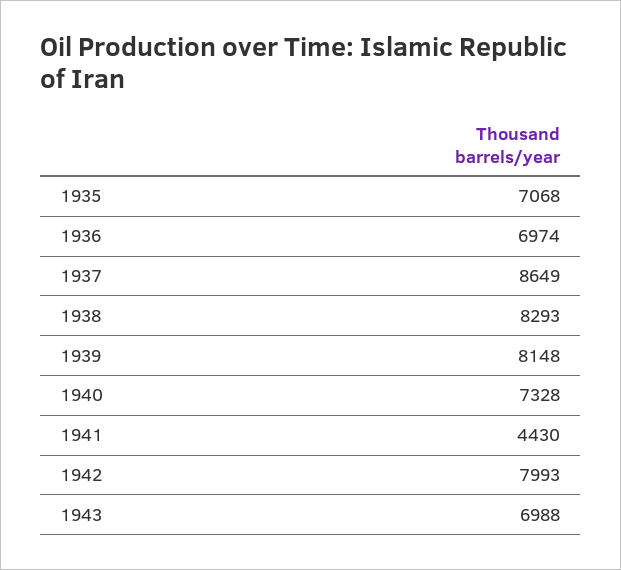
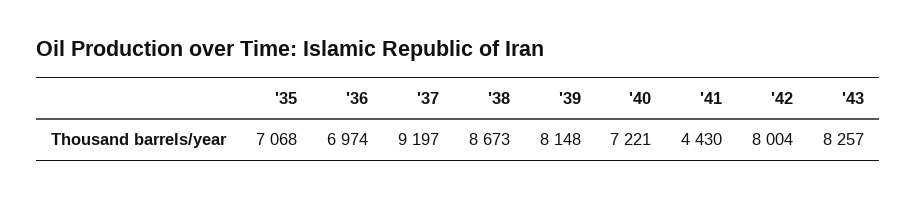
1937: 8649 -> 9197
1938: 8293 -> 8673
1940: 7328 -> 7221
1942: 7993 -> 8004
1943: 6988 -> 8257

